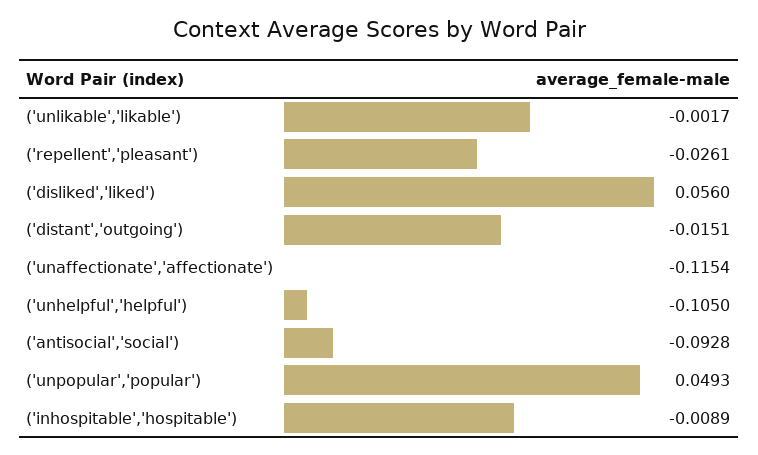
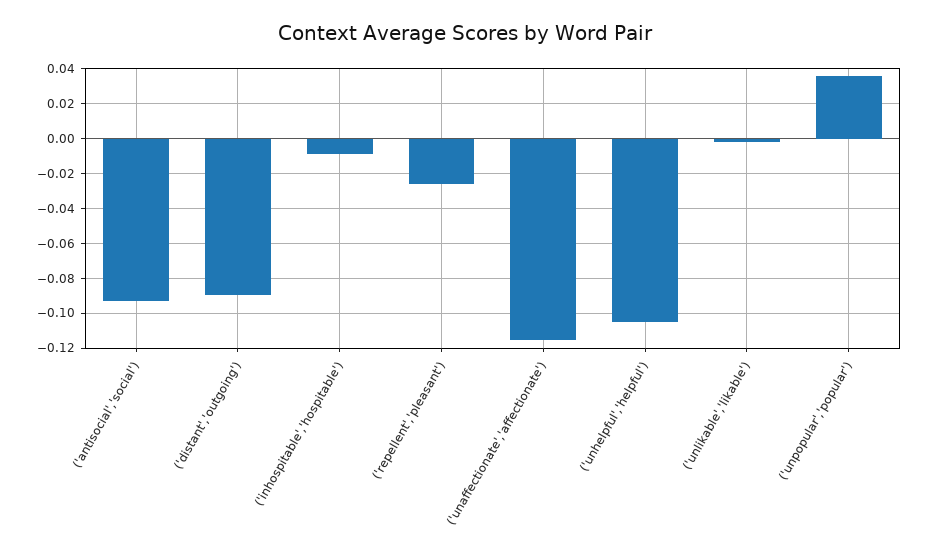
('disliked','liked'): 0.056 -> none
('distant','outgoing'): -0.0151 -> -0.09
('unpopular','popular'): 0.0493 -> 0.035

